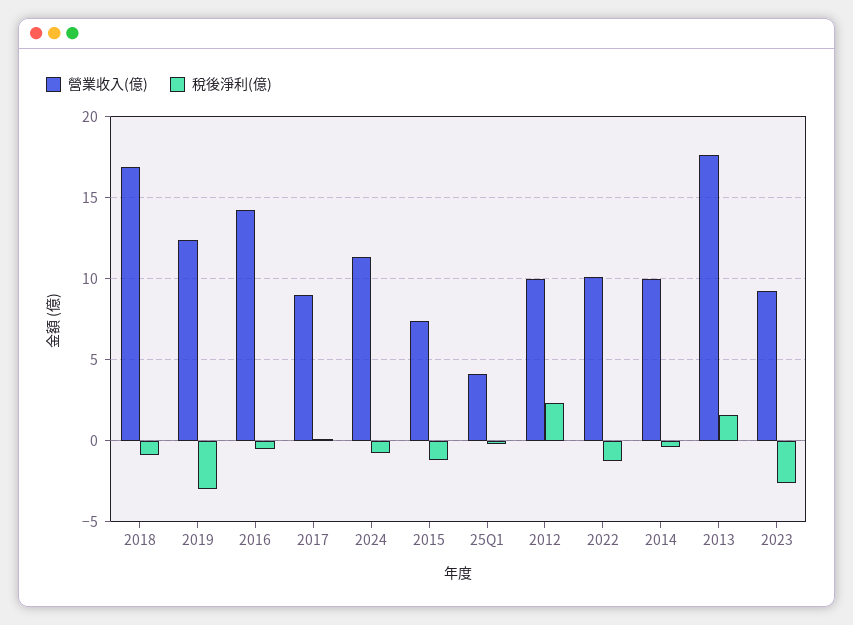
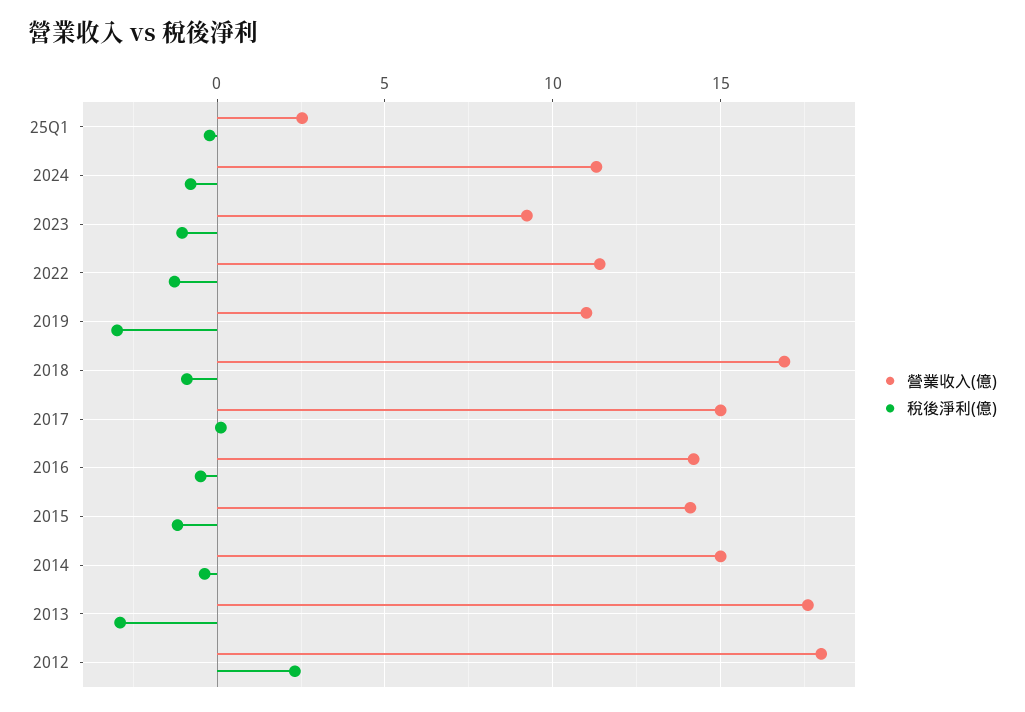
營業收入(億), 2019: 12.5 -> 11
營業收入(億), 2017: 9 -> 15
營業收入(億), 2015: 7.5 -> 14
營業收入(億), 25Q1: 4 -> 2.5
營業收入(億), 2012: 10 -> 18
營業收入(億), 2022: 10 -> 11.5
營業收入(億), 2014: 10 -> 15
稅後淨利(億), 2013: 1.5 -> -3
稅後淨利(億), 2023: -2.5 -> -1

